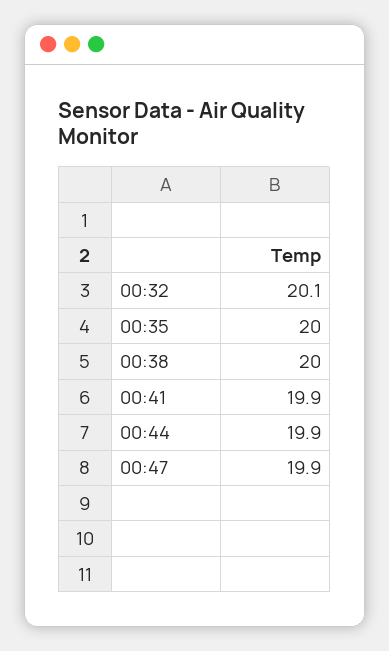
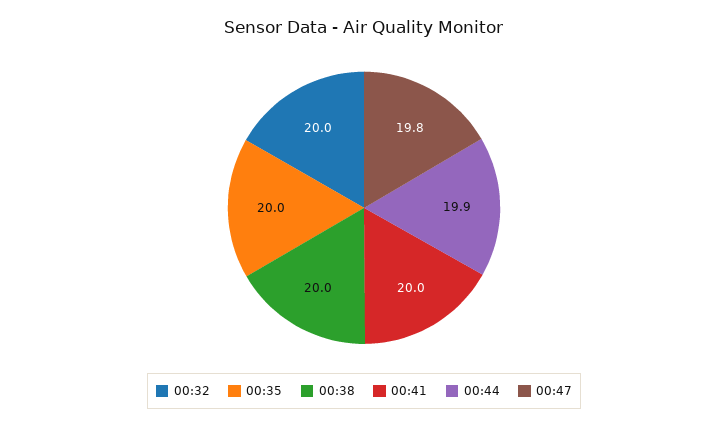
00:32: 20.1 -> 20
00:41: 19.9 -> 20
00:47: 19.9 -> 19.8

